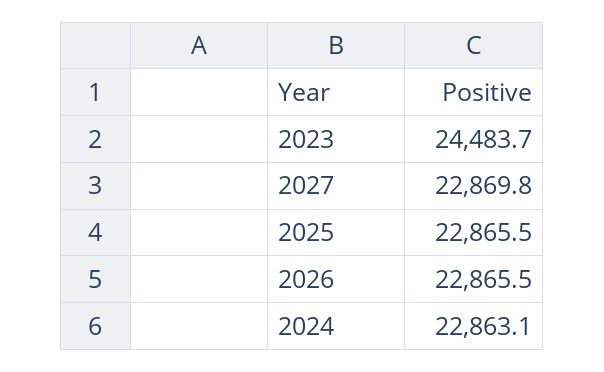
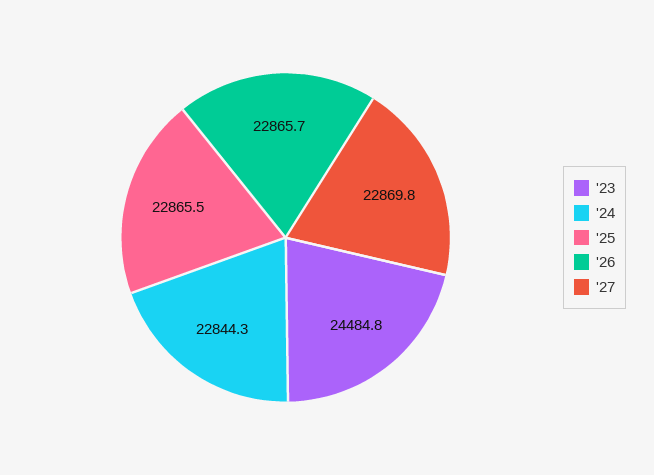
2023: 24483.7 -> 24484.8
2026: 22865.5 -> 22865.7
2024: 22863.1 -> 22844.3

